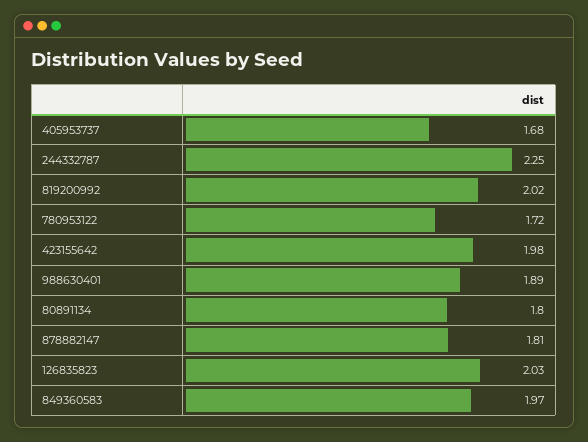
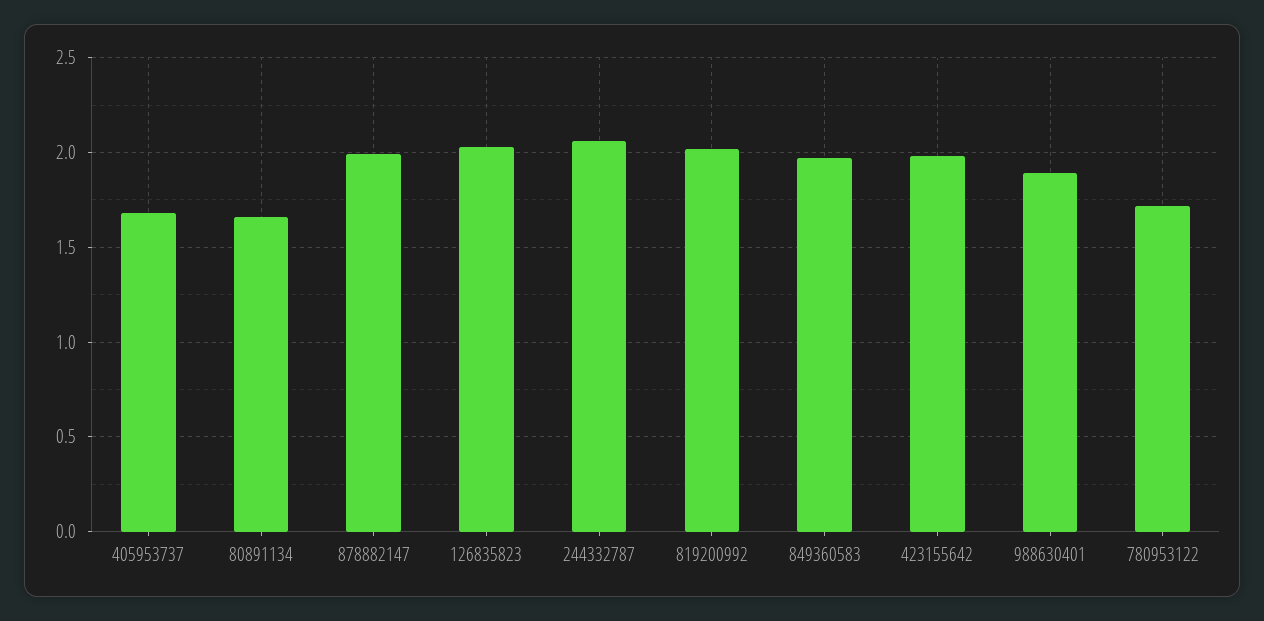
244332787: 2.25 -> 2.05
80891134: 1.8 -> 1.65
878882147: 1.81 -> 2

